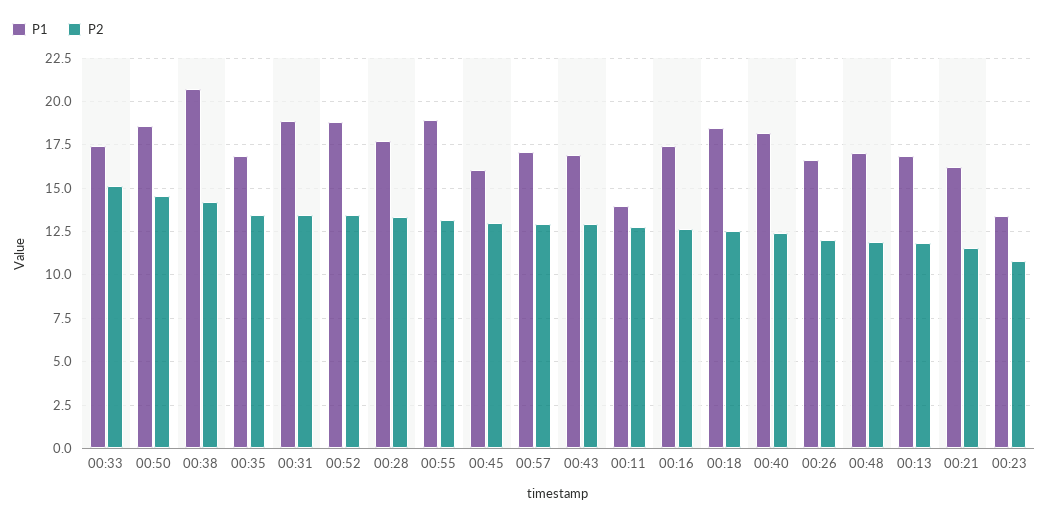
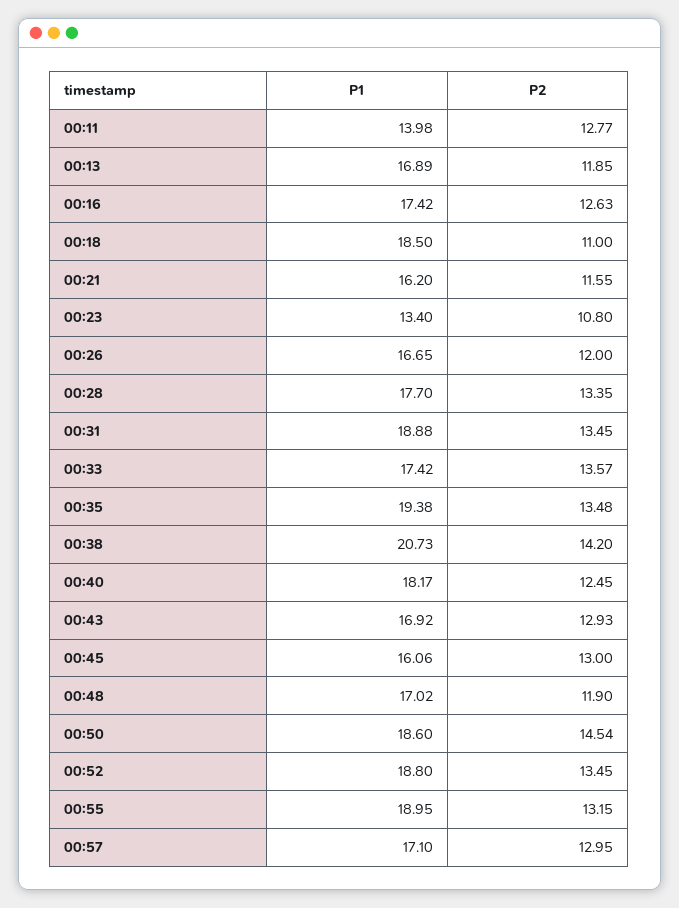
P2, 00:33: 15 -> 13.57
P1, 00:35: 17 -> 19.38
P2, 00:18: 12.5 -> 11

